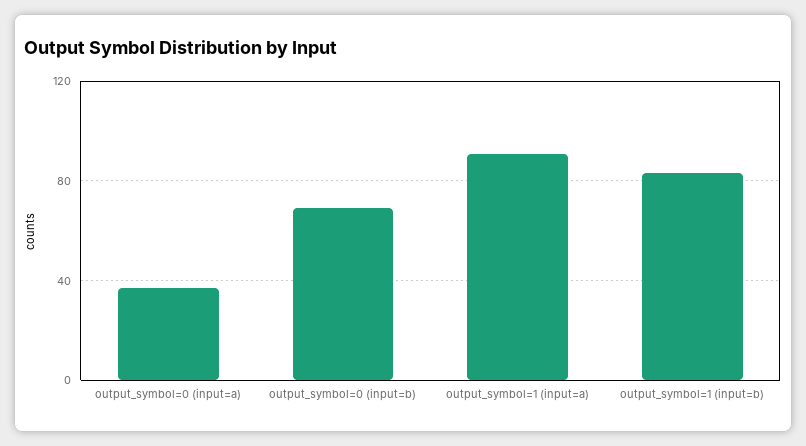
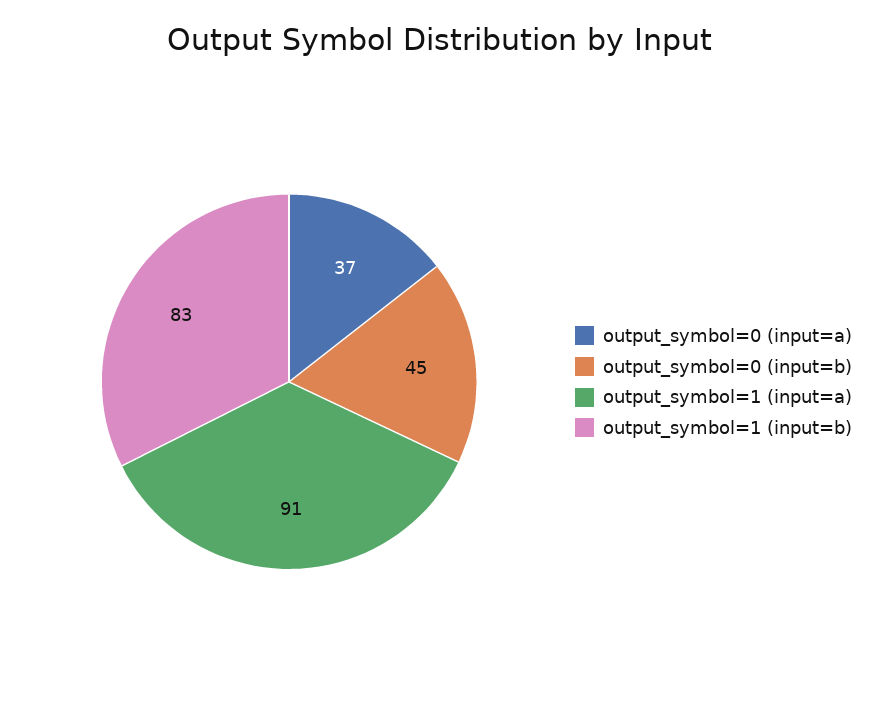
output_symbol=0 (input=b): 70 -> 45

